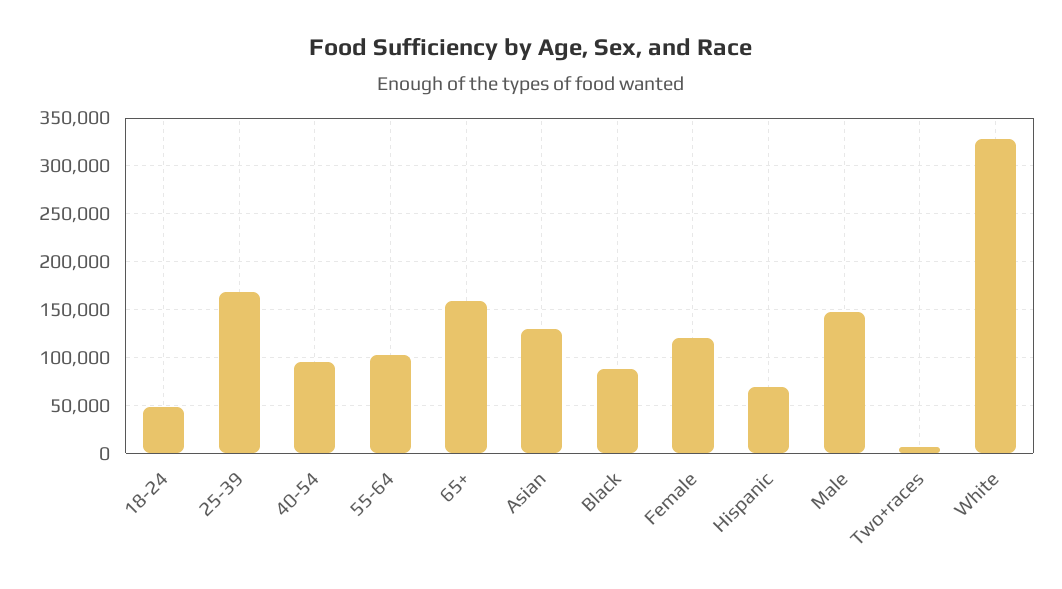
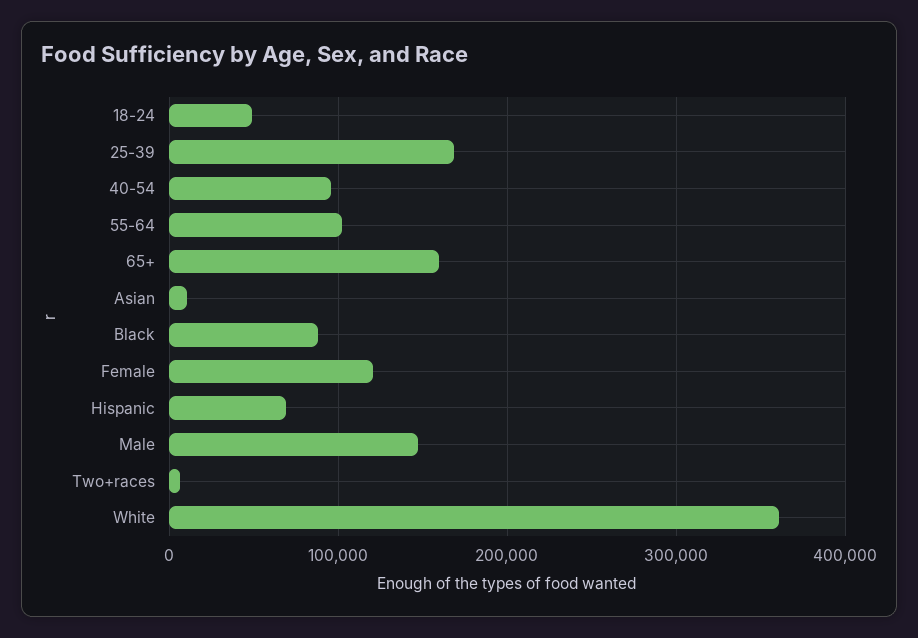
Asian: 130000 -> 10000
White: 330000 -> 360000

